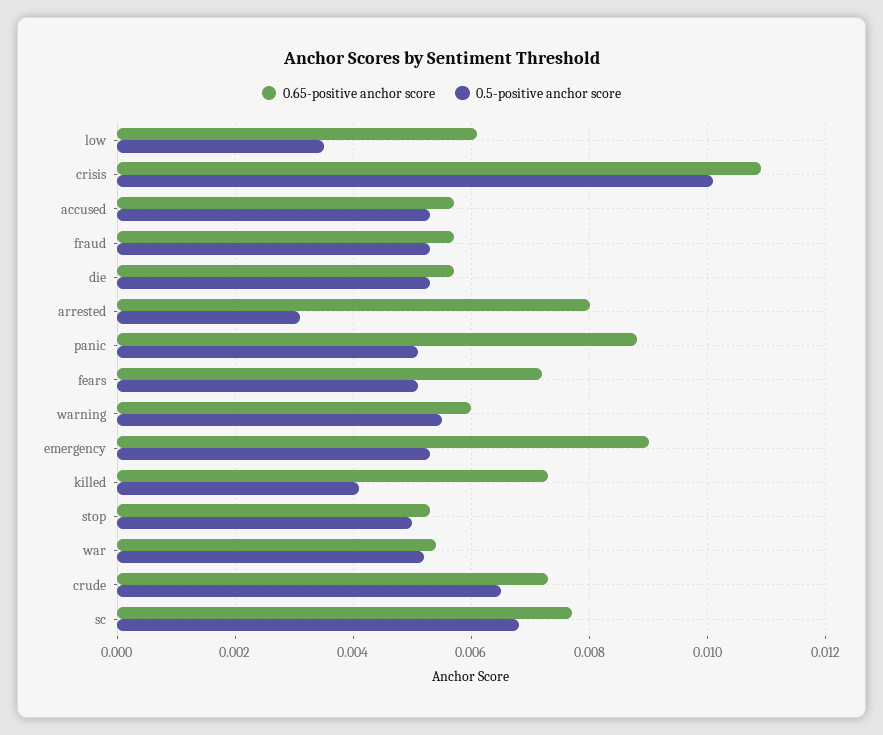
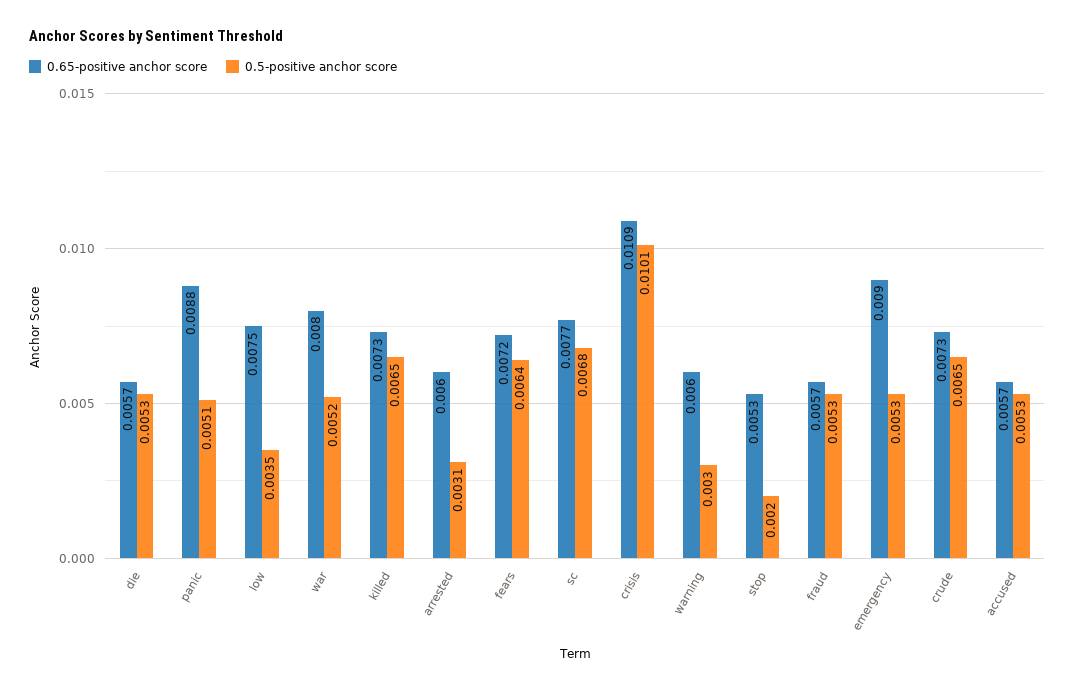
0.65-positive anchor score, low: 0.006 -> 0.0075
0.65-positive anchor score, arrested: 0.008 -> 0.006
0.5-positive anchor score, fears: 0.005 -> 0.0064
0.5-positive anchor score, warning: 0.0055 -> 0.003
0.5-positive anchor score, killed: 0.004 -> 0.0065
0.5-positive anchor score, stop: 0.005 -> 0.002
0.65-positive anchor score, war: 0.0055 -> 0.008

